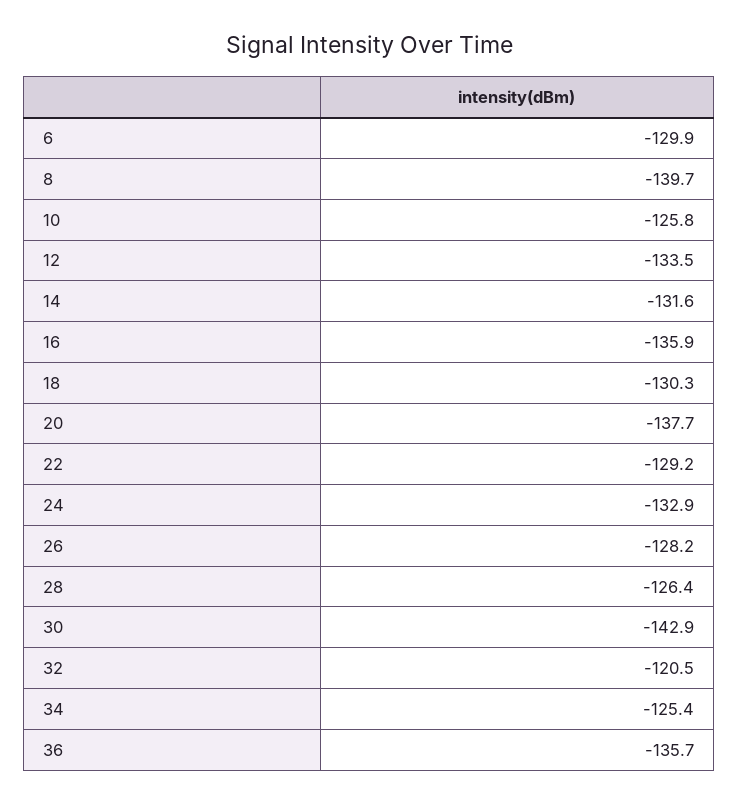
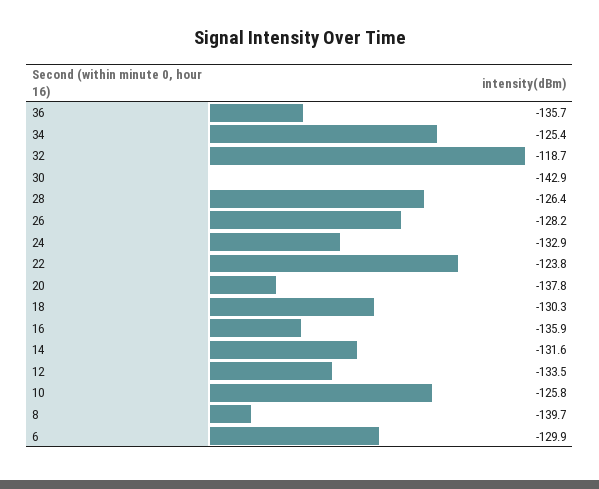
20: -137.7 -> -137.8
22: -129.2 -> -123.8
32: -120.5 -> -118.7

